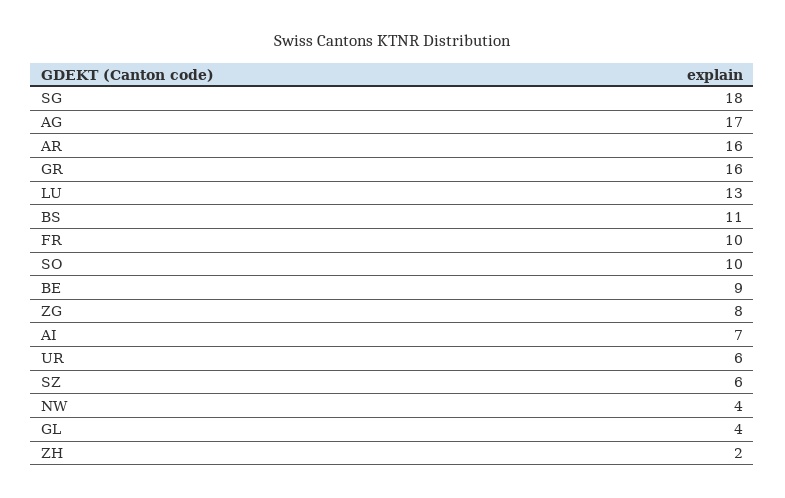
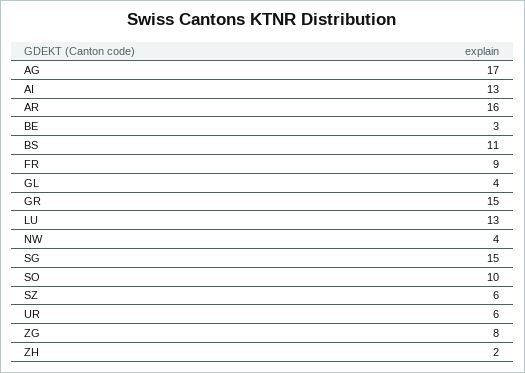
SG: 18 -> 15
GR: 16 -> 15
FR: 10 -> 9
BE: 9 -> 3
AI: 7 -> 13

